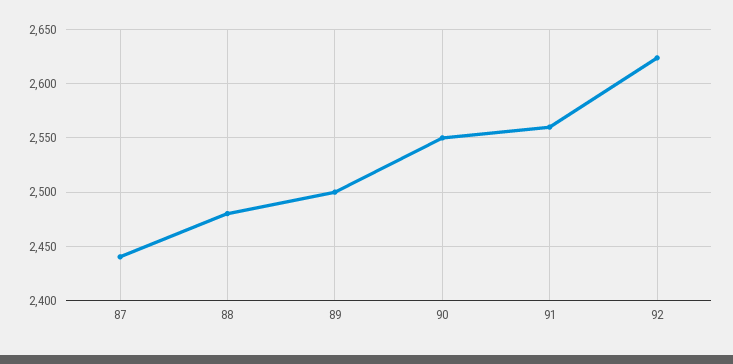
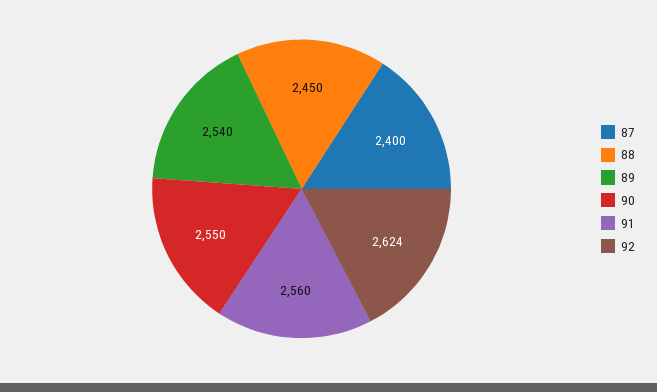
87: 2440 -> 2400
88: 2480 -> 2450
89: 2500 -> 2540

